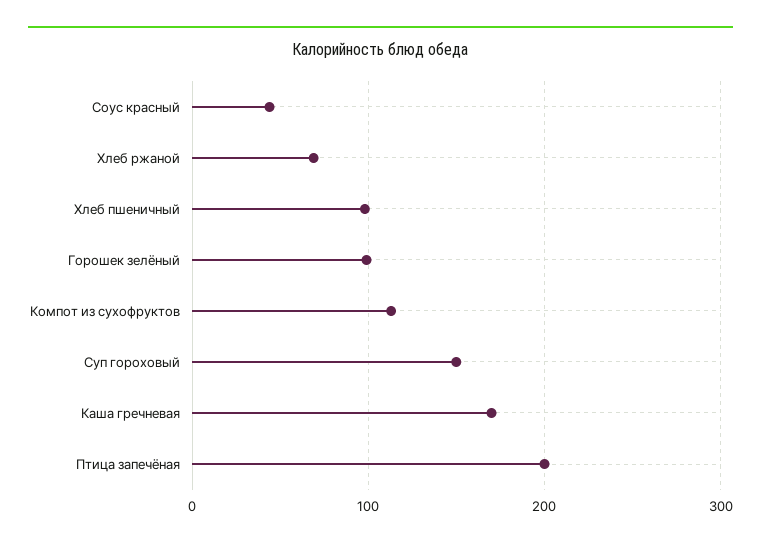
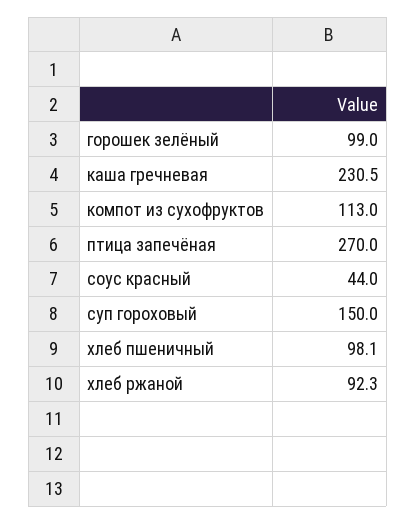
Хлеб ржаной: 70 -> 92.3
Каша гречневая: 170 -> 230.5
Птица запечёная: 200 -> 270

